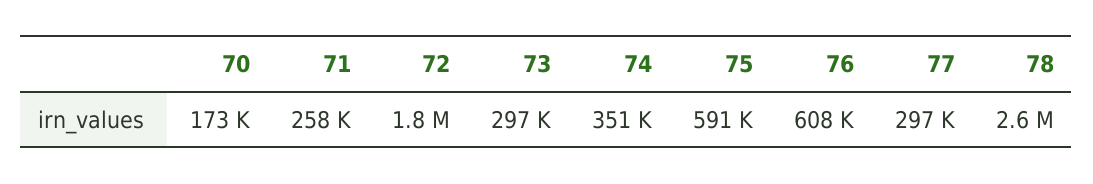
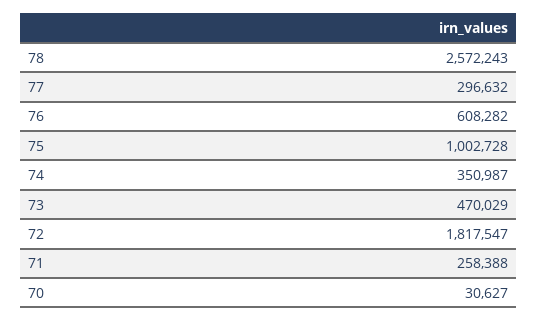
70: 173000 -> 30627
73: 297000 -> 470029
75: 591000 -> 1002728

